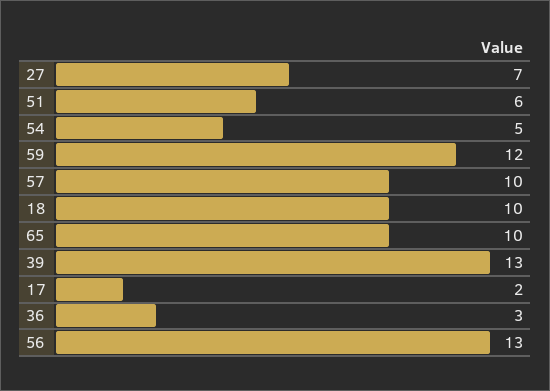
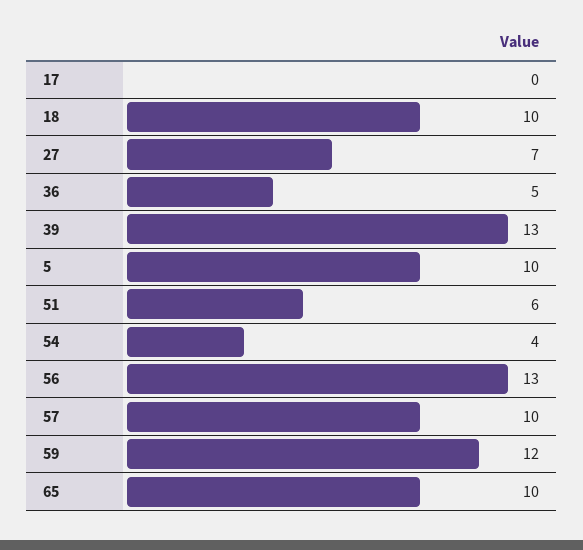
54: 5 -> 4
17: 2 -> 0
36: 3 -> 5
5: none -> 10

